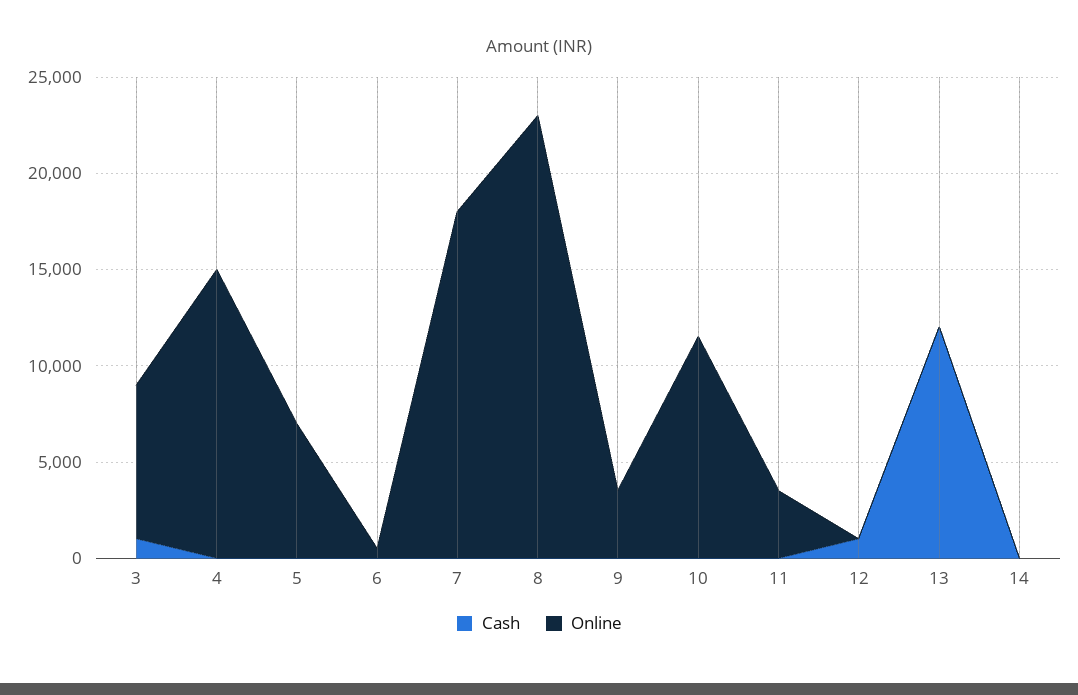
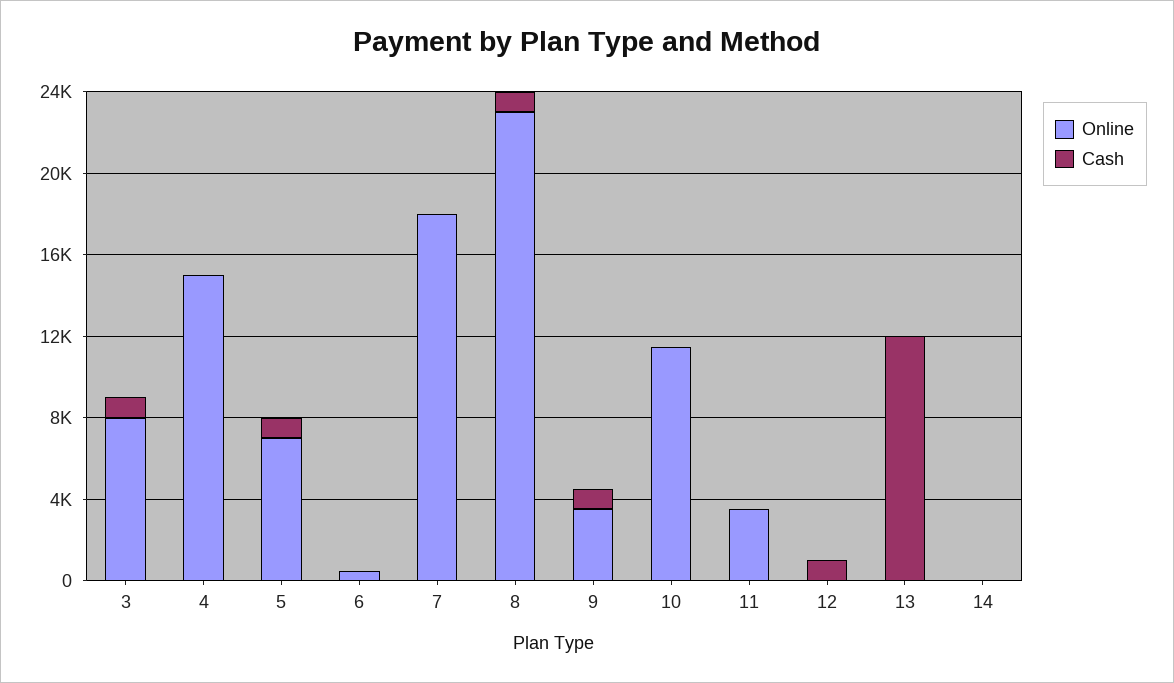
Cash, 5: 0 -> 1000
Cash, 8: 0 -> 1000
Cash, 9: 0 -> 1000

